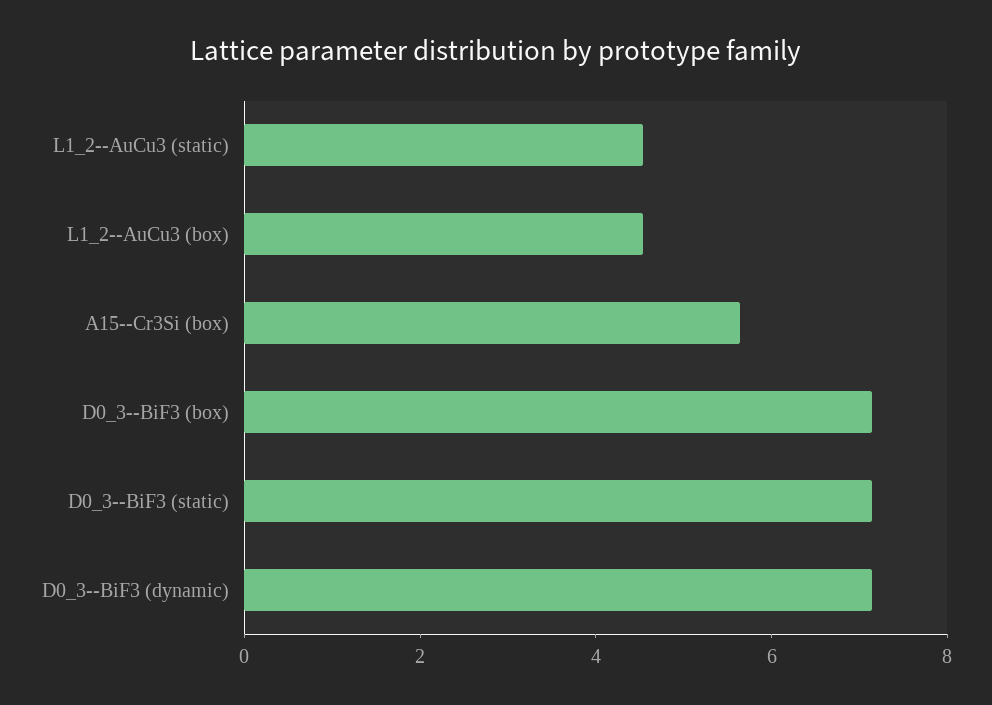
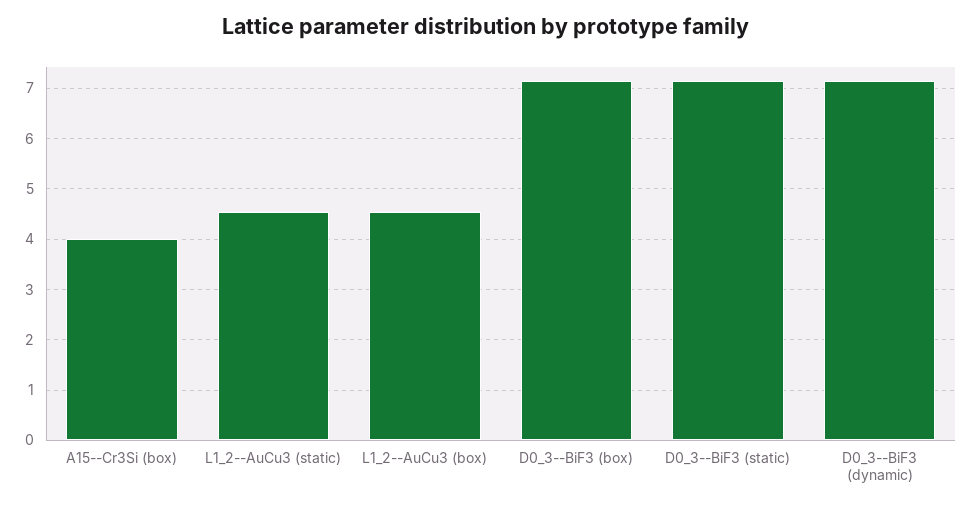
A15--Cr3Si (box): 5.5 -> 4

